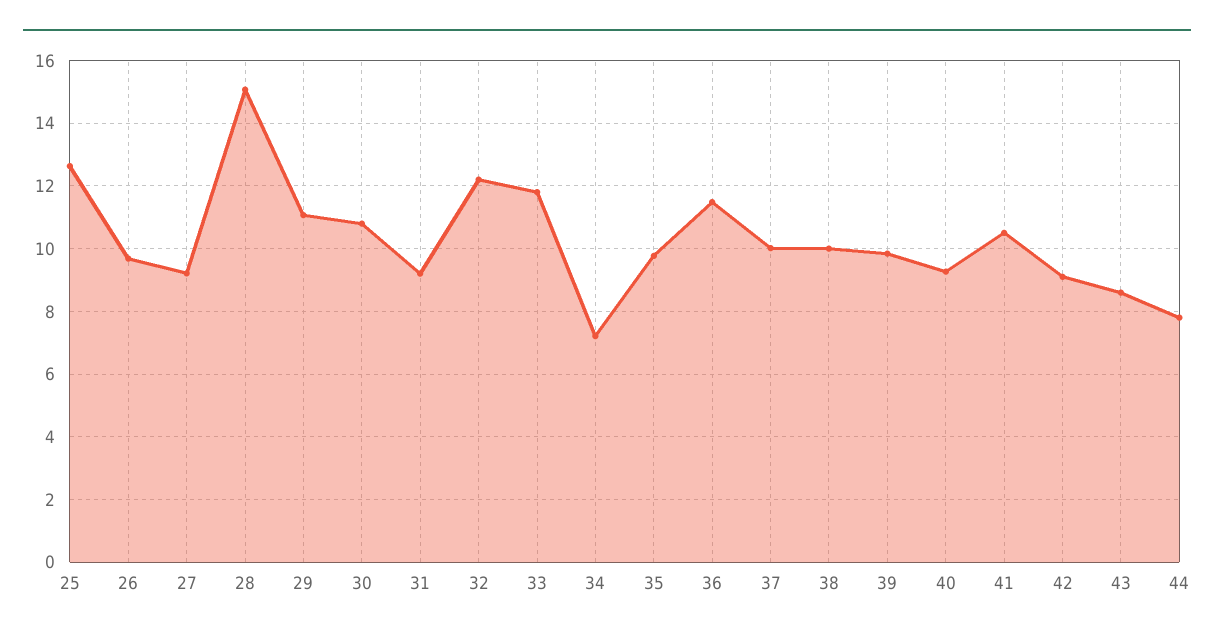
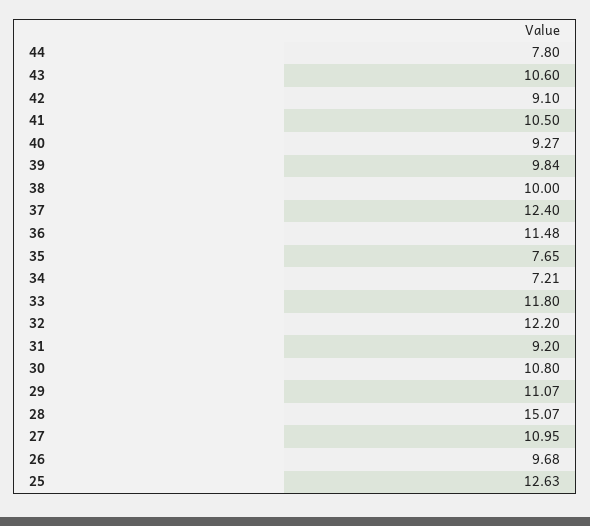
27: 9.2 -> 10.95
35: 9.8 -> 7.65
37: 10 -> 12.4
43: 8.6 -> 10.6

